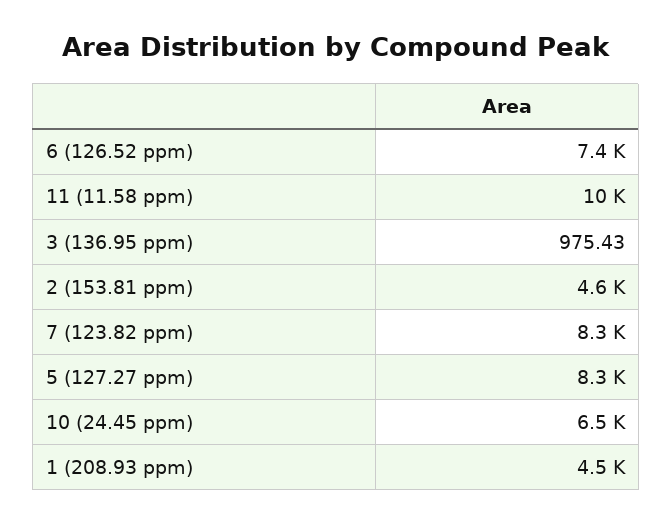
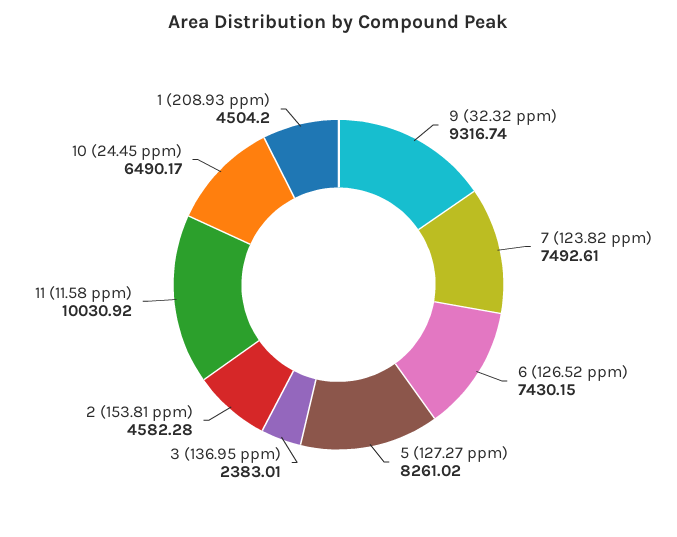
3 (136.95 ppm): 975.43 -> 2383.01
7 (123.82 ppm): 8300 -> 7492.61
9 (32.32 ppm): none -> 9316.74

